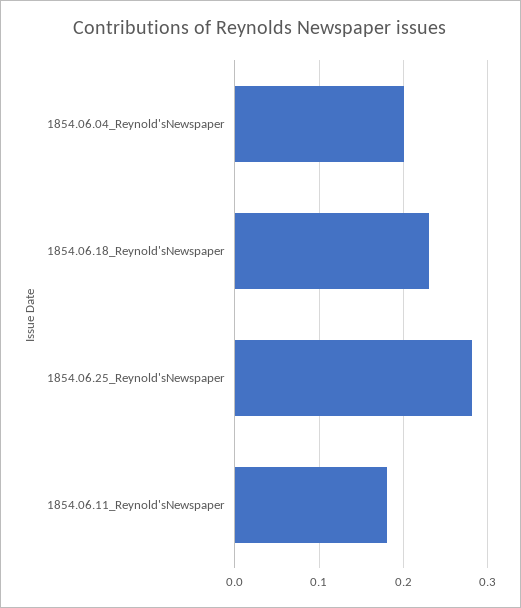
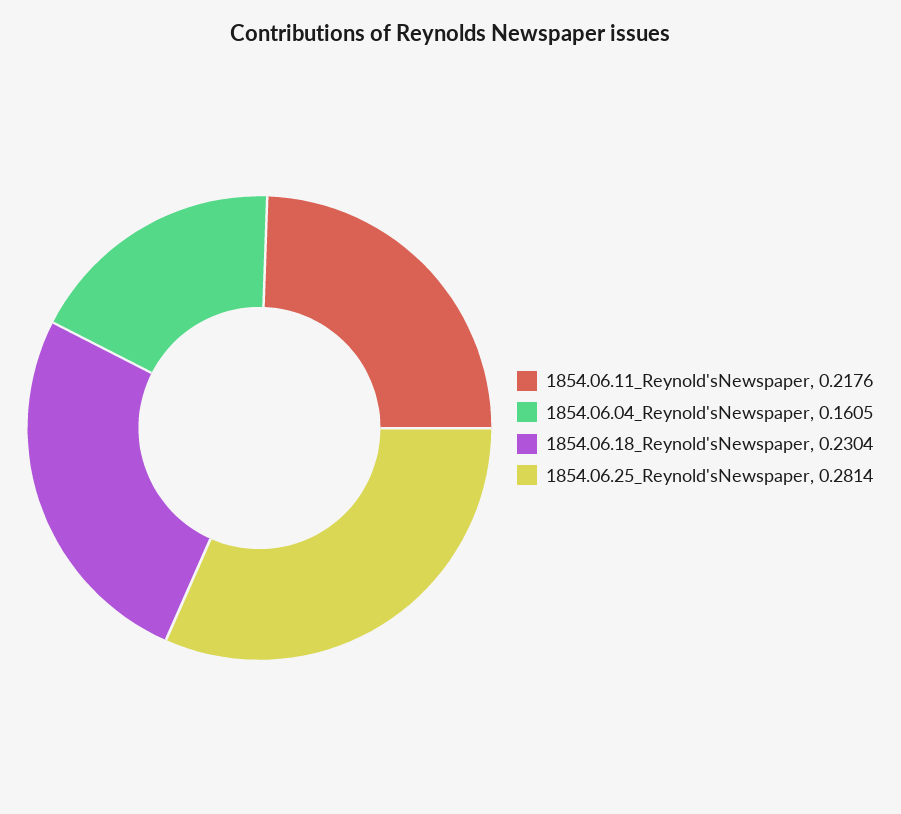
1854.06.04_Reynold'sNewspaper: 0.2 -> 0.1605
1854.06.11_Reynold'sNewspaper: 0.18 -> 0.2176

